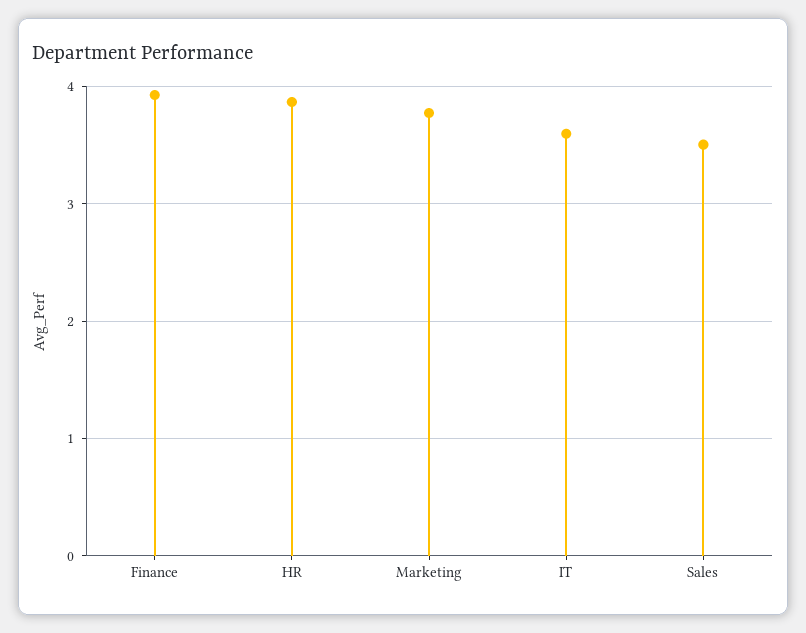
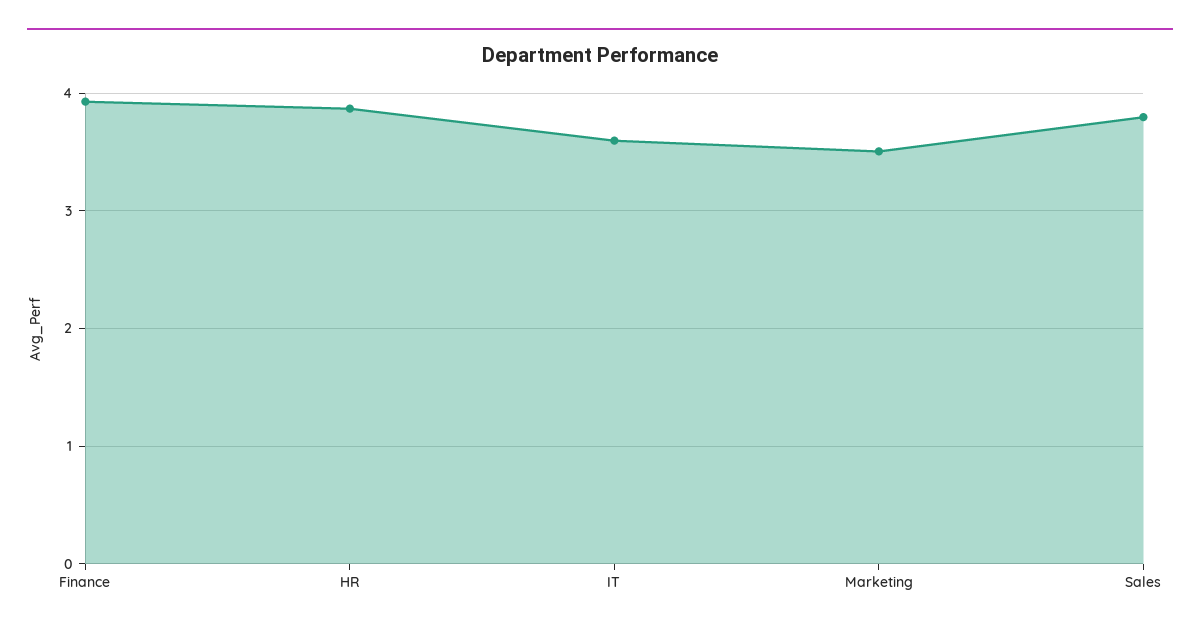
Marketing: 3.8 -> 3.5
Sales: 3.5 -> 3.8

